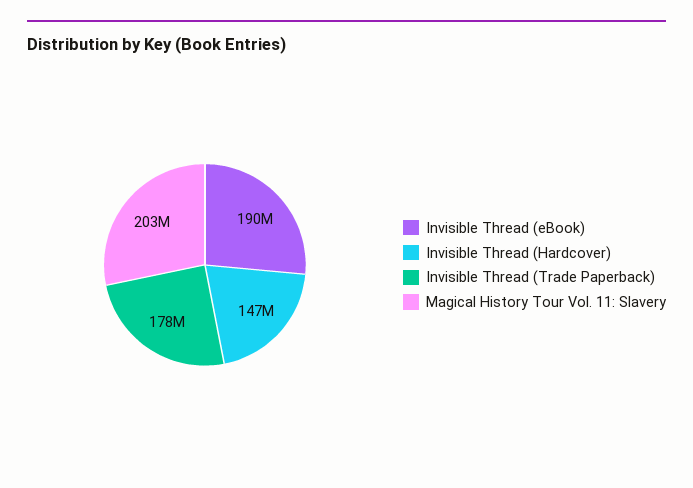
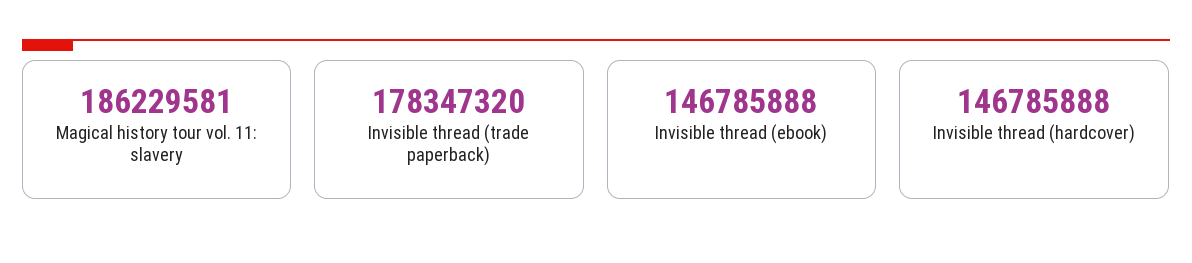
Invisible Thread (eBook): 190000000 -> 146785888
Magical History Tour Vol. 11: Slavery: 203000000 -> 186229581

